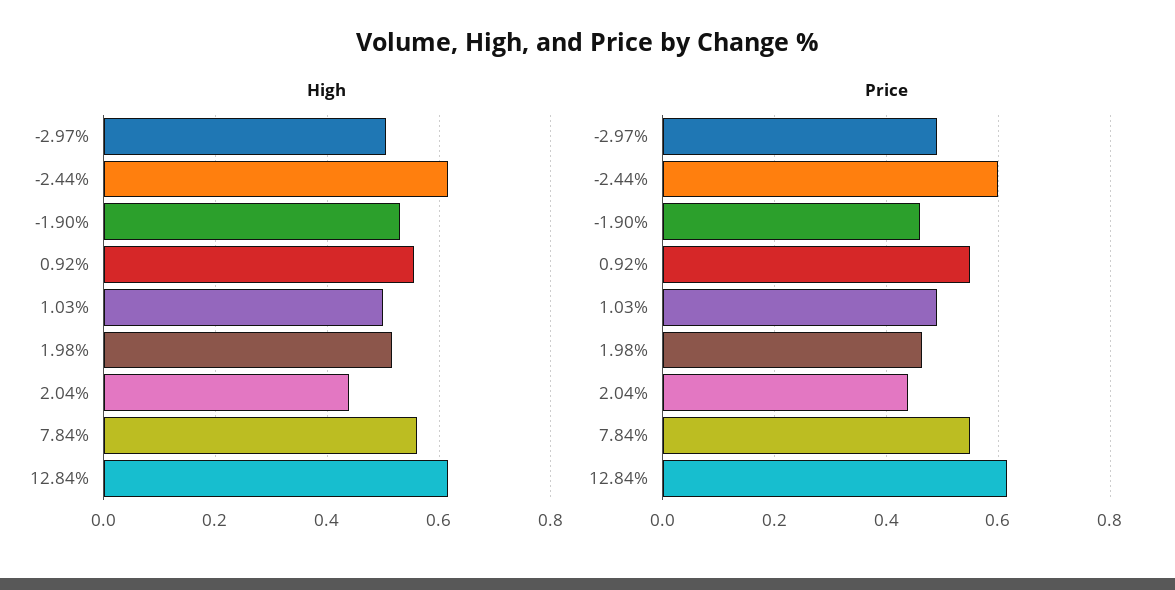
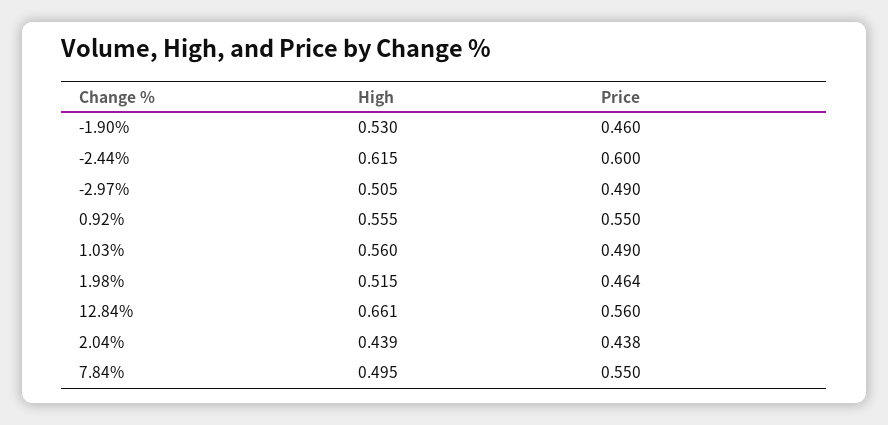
High, 1.03%: 0.5 -> 0.56
High, 7.84%: 0.56 -> 0.495
High, 12.84%: 0.62 -> 0.661
Price, 12.84%: 0.62 -> 0.56

